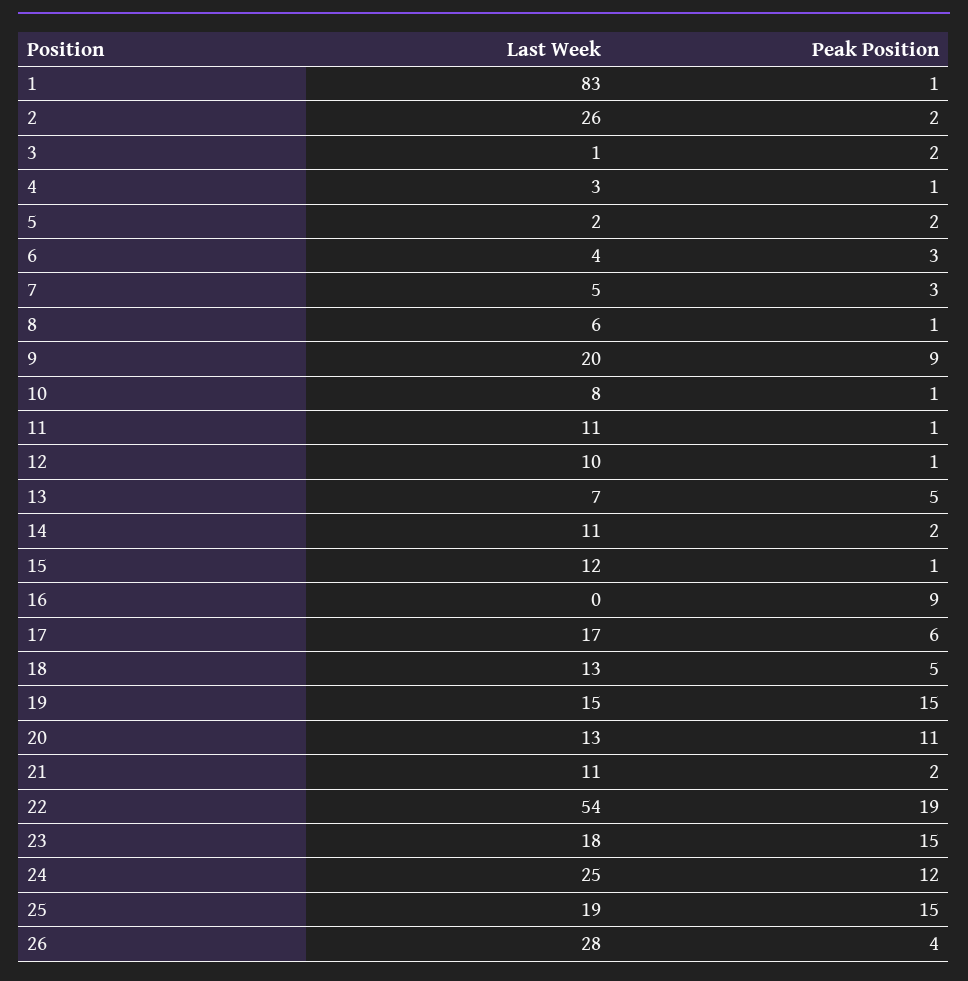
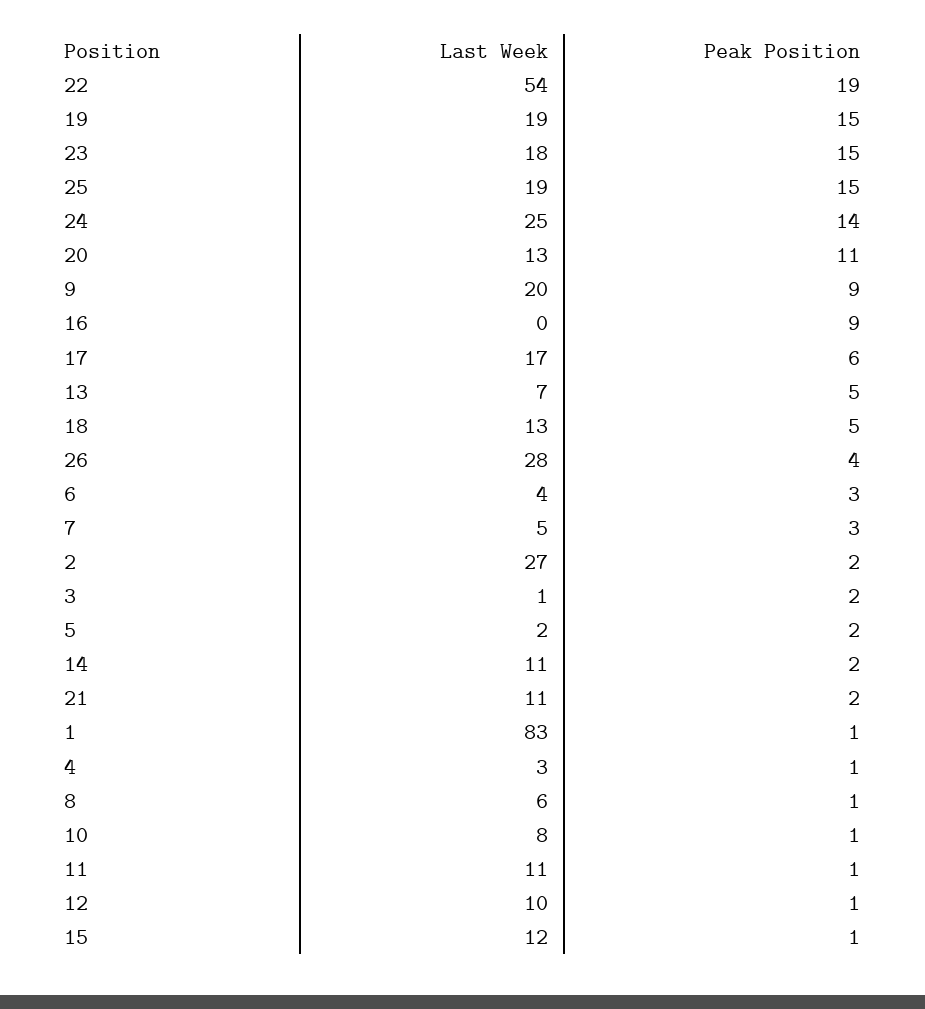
Last Week, 2: 26 -> 27
Last Week, 19: 15 -> 19
Peak Position, 24: 12 -> 14

